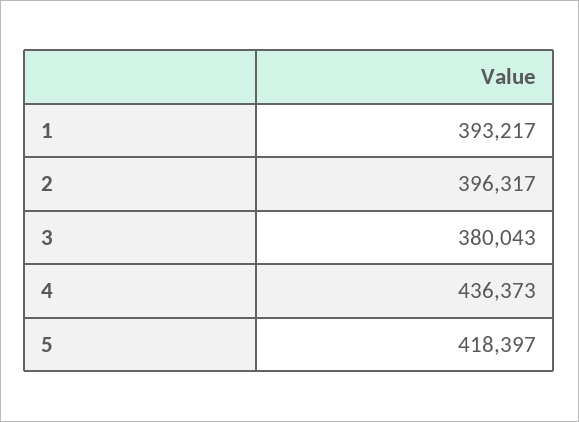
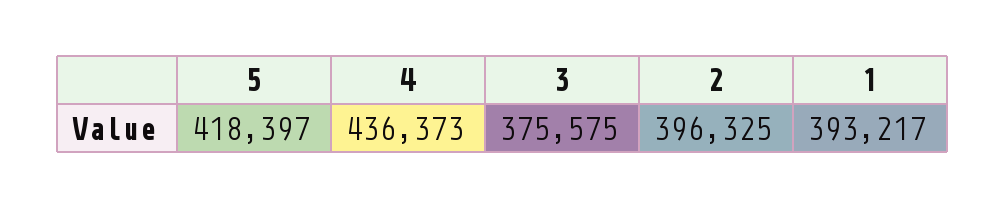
2: 396317 -> 396325
3: 380043 -> 375575

